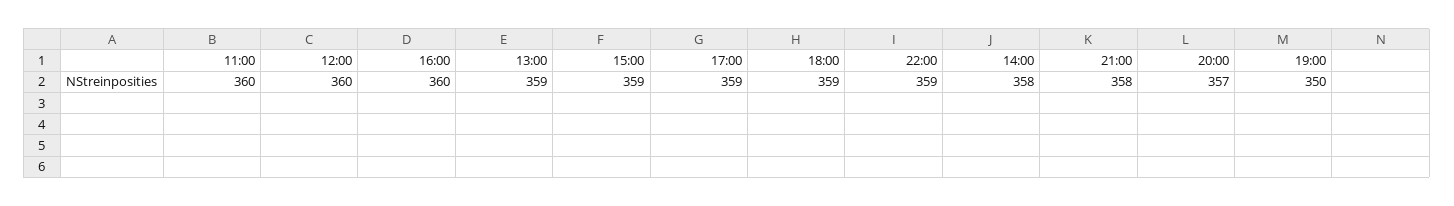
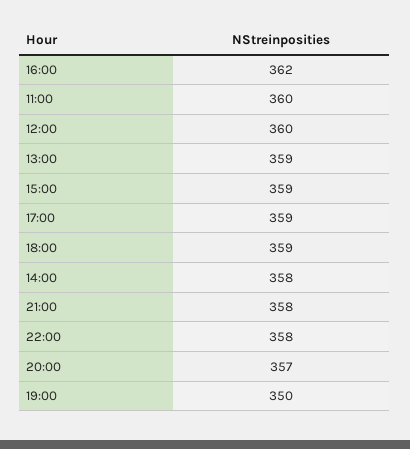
16:00: 360 -> 362
22:00: 359 -> 358

